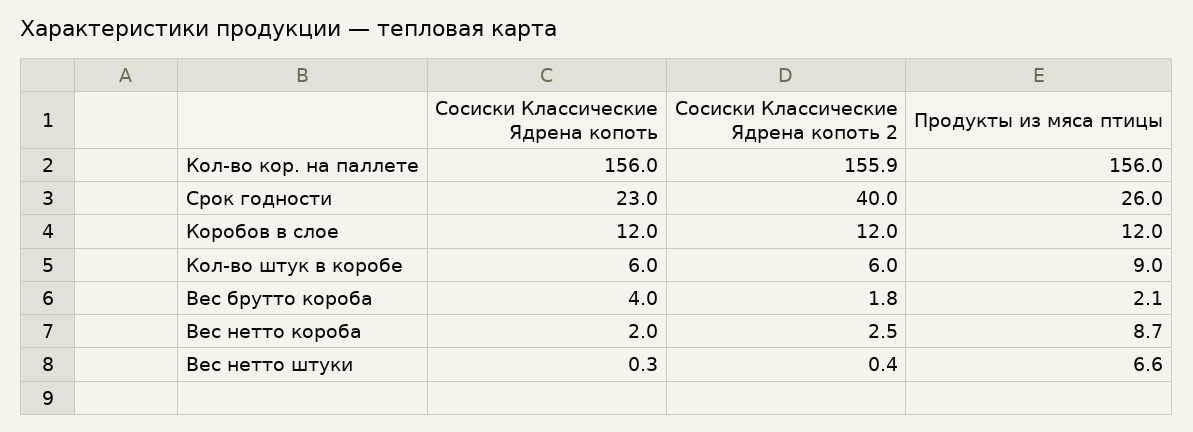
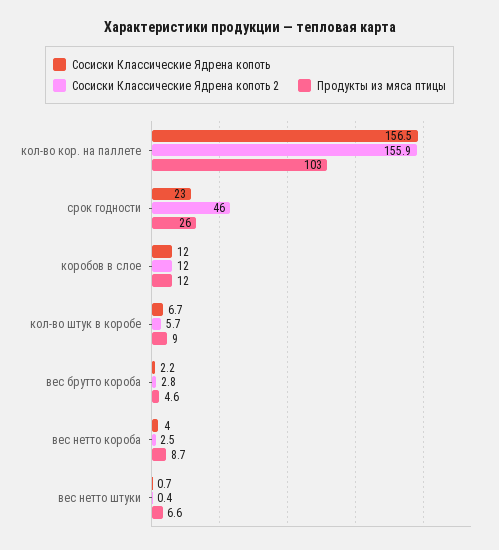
Сосиски Классические Ядрена копоть, Кол-во кор. на паллете: 156 -> 156.5
Продукты из мяса птицы, Кол-во кор. на паллете: 156 -> 103
Сосиски Классические Ядрена копоть 2, Срок годности: 40 -> 46
Сосиски Классические Ядрена копоть, Кол-во штук в коробе: 6 -> 6.7
Сосиски Классические Ядрена копоть 2, Кол-во штук в коробе: 6 -> 5.7
Сосиски Классические Ядрена копоть, Вес брутто короба: 4 -> 2.2
Сосиски Классические Ядрена копоть 2, Вес брутто короба: 1.8 -> 2.8
Продукты из мяса птицы, Вес брутто короба: 2.1 -> 4.6
Сосиски Классические Ядрена копоть, Вес нетто короба: 2 -> 4
Сосиски Классические Ядрена копоть, Вес нетто штуки: 0.3 -> 0.7

